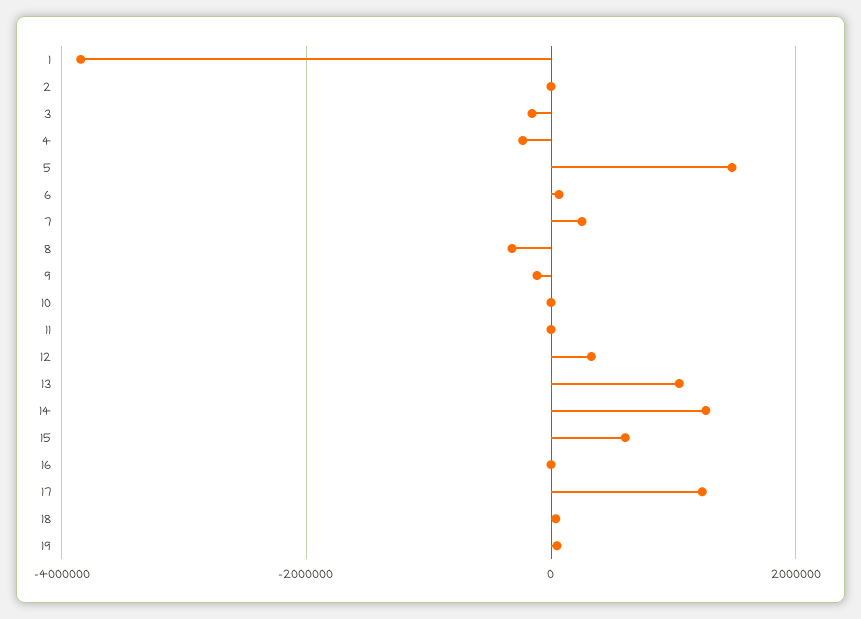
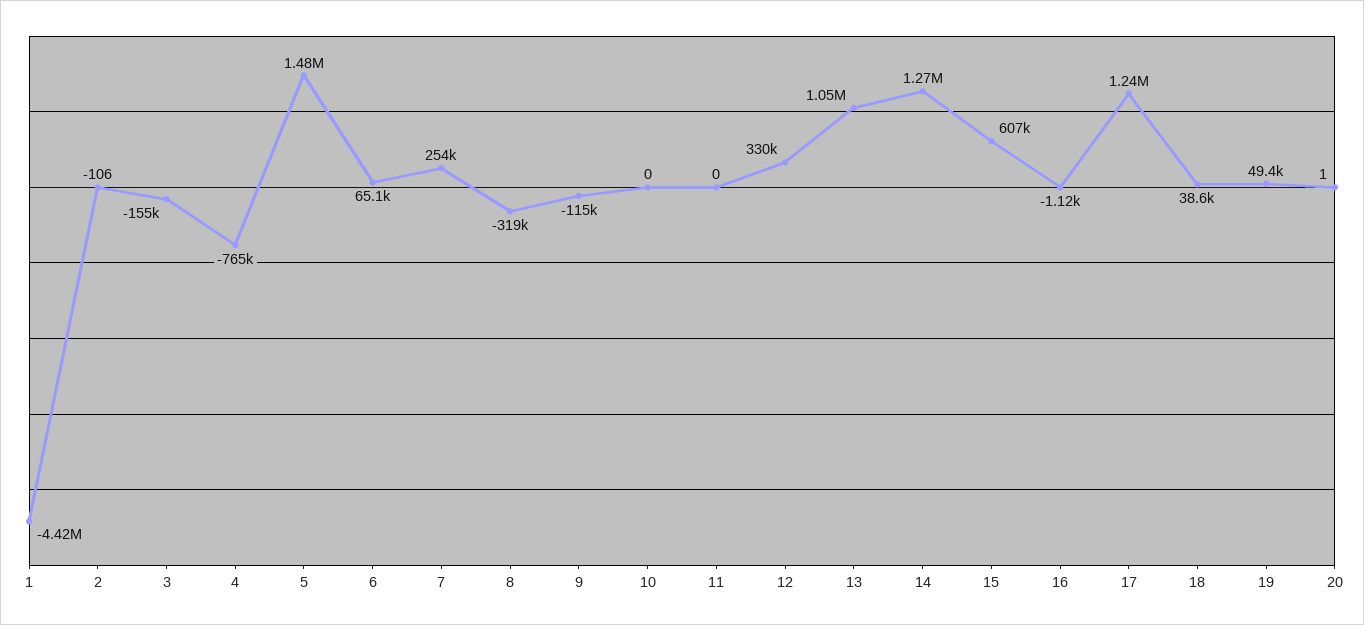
1: -3800000 -> -4420000
4: -200000 -> -765000
20: none -> 1

